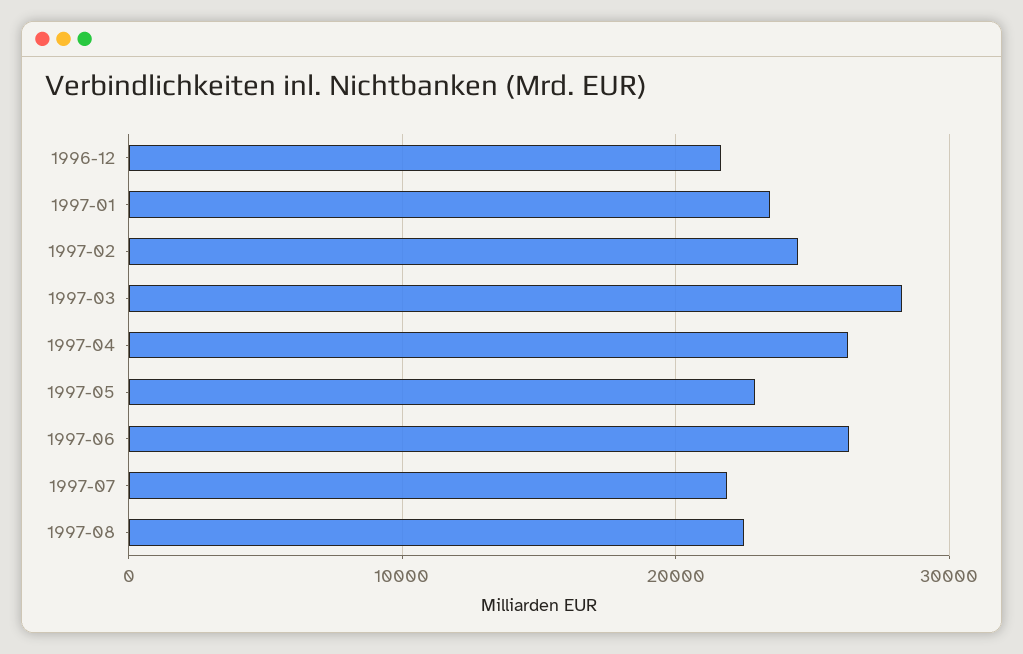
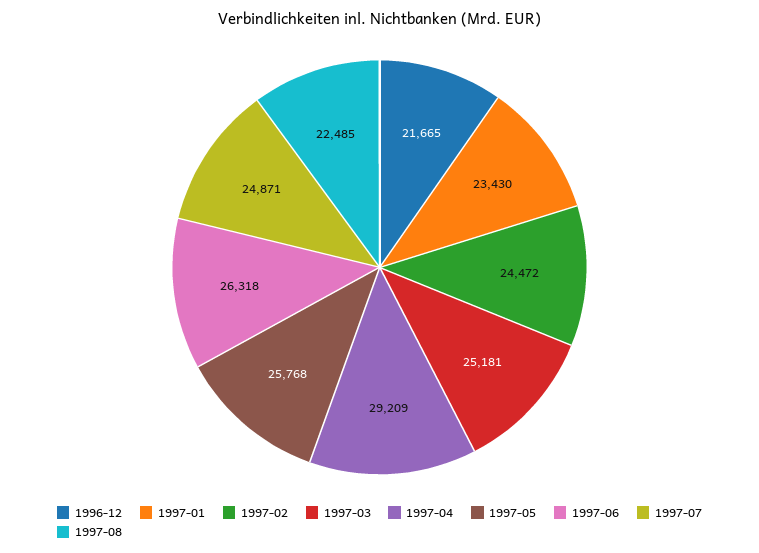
1997-03: 28000 -> 25181
1997-04: 26000 -> 29209
1997-05: 23000 -> 25768
1997-07: 22000 -> 24871

